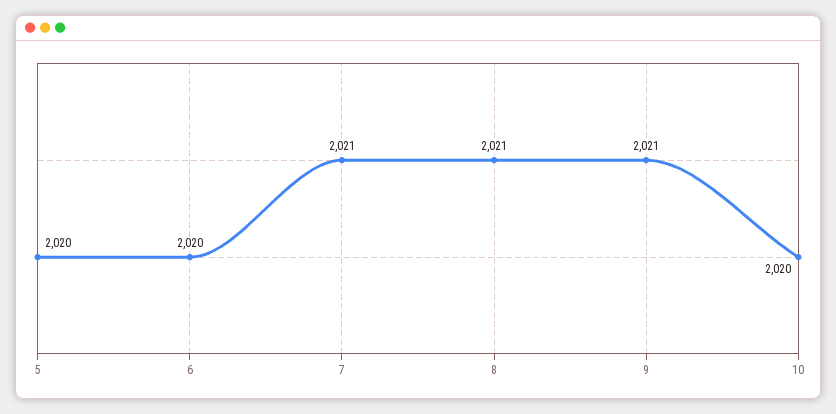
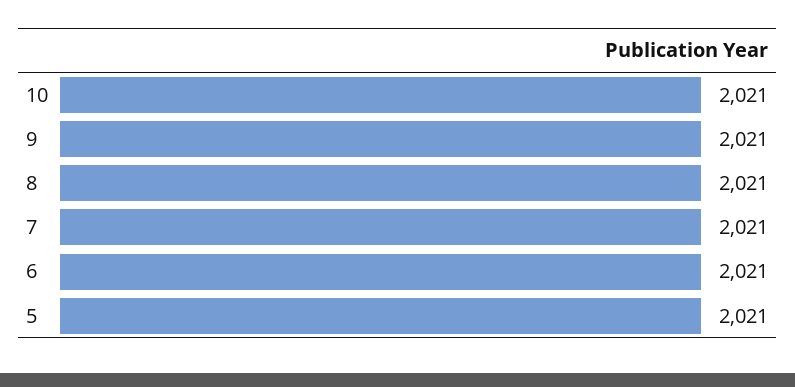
5: 2020 -> 2021
6: 2020 -> 2021
10: 2020 -> 2021

